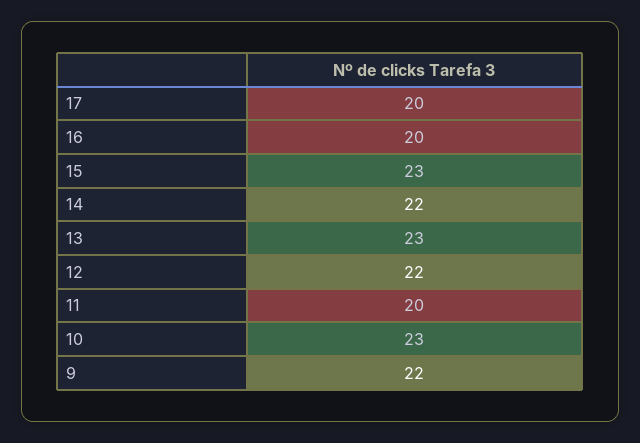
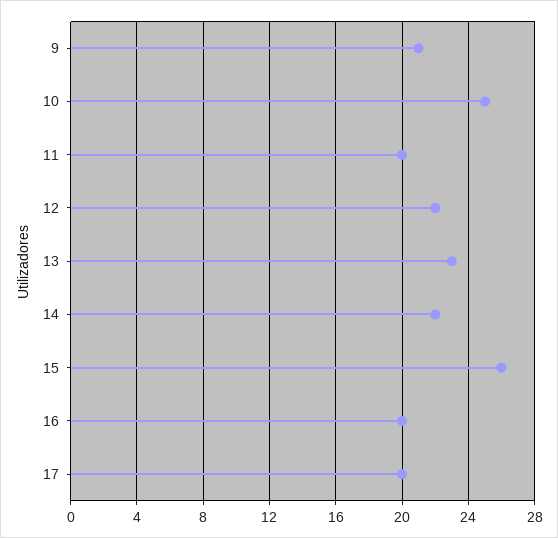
15: 23 -> 26
10: 23 -> 25
9: 22 -> 21

